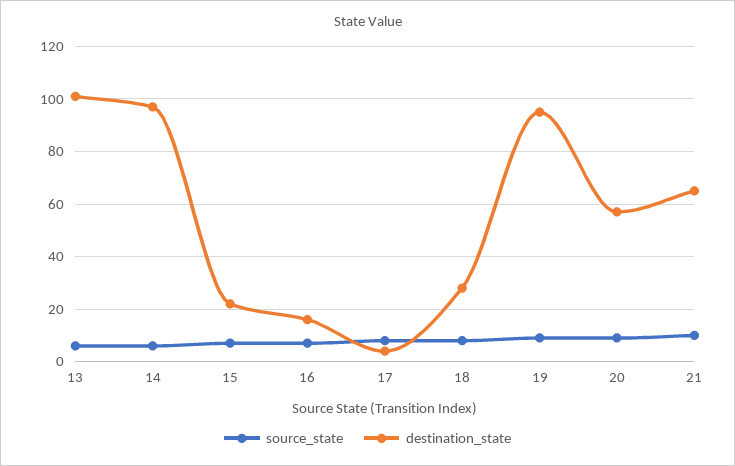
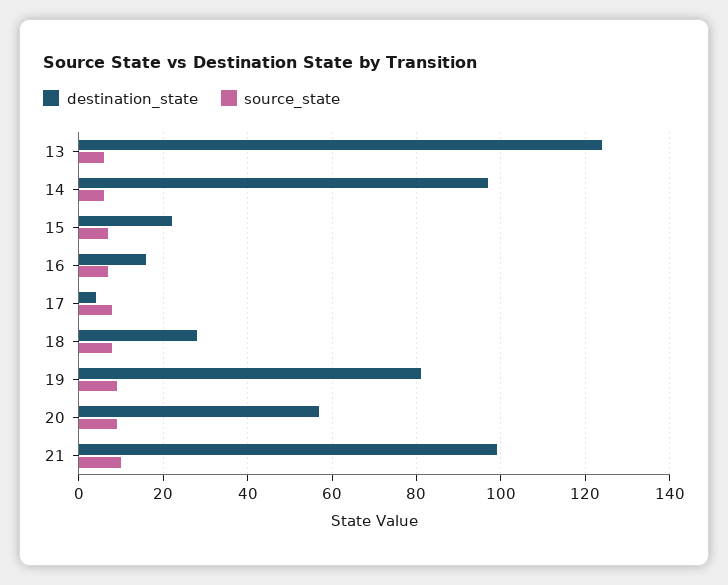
destination_state, 13: 100 -> 125
destination_state, 19: 95 -> 80
destination_state, 21: 65 -> 100

